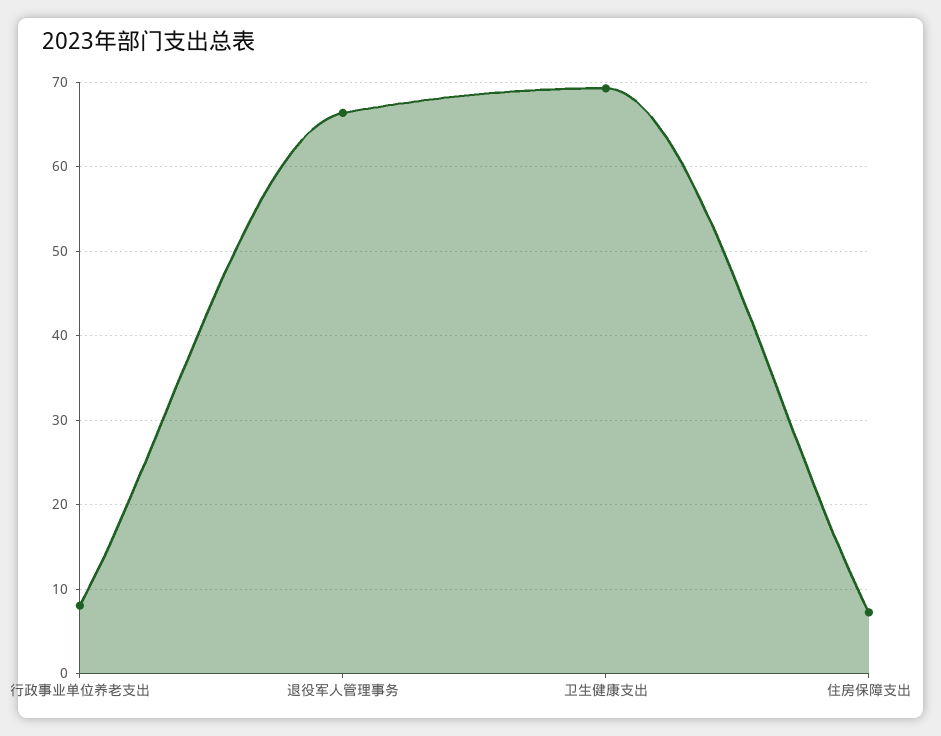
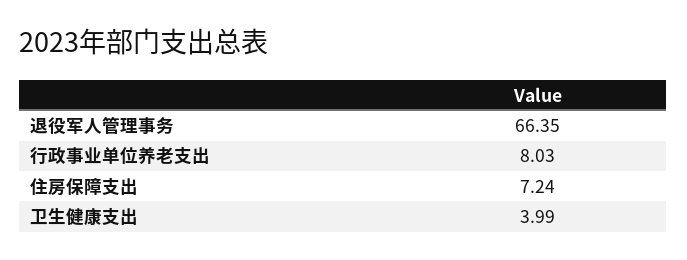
卫生健康支出: 69 -> 3.99

